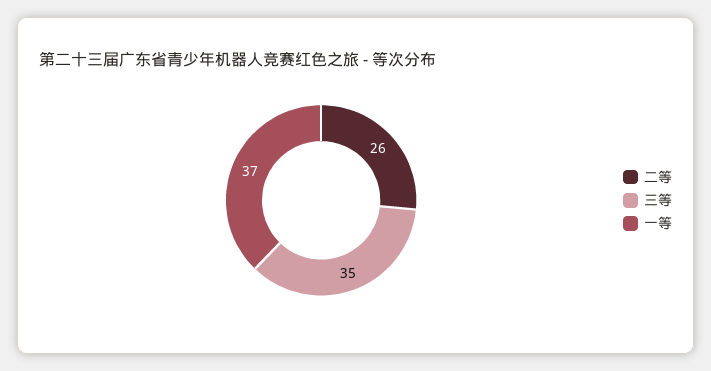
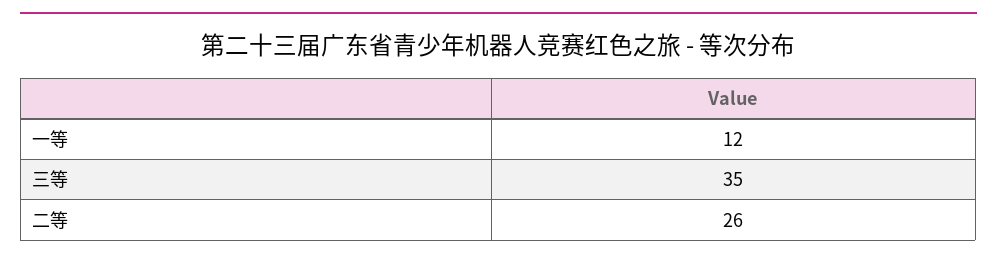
一等: 37 -> 12

